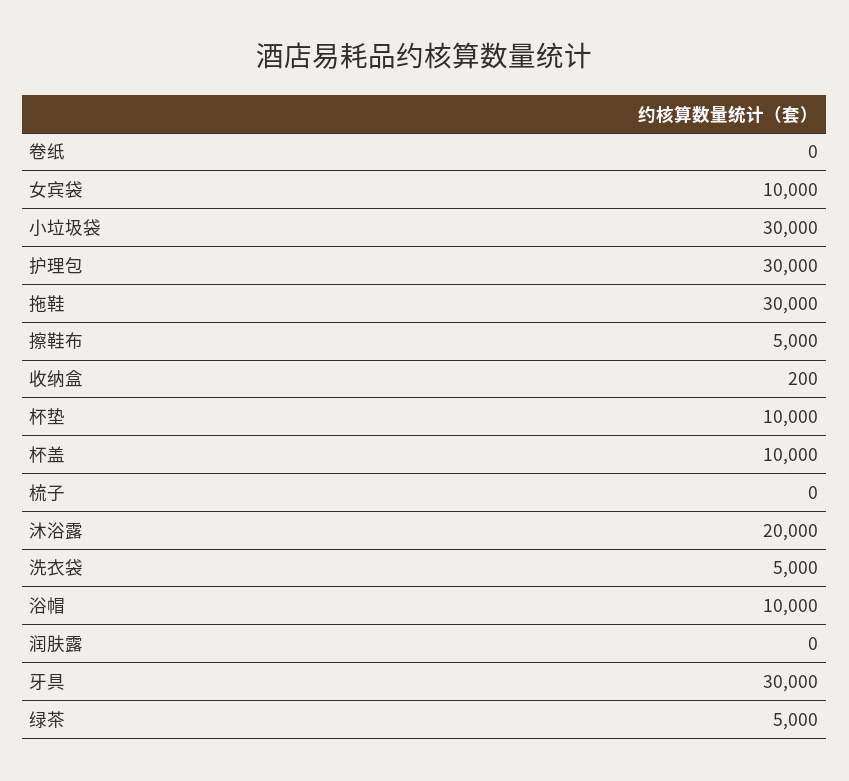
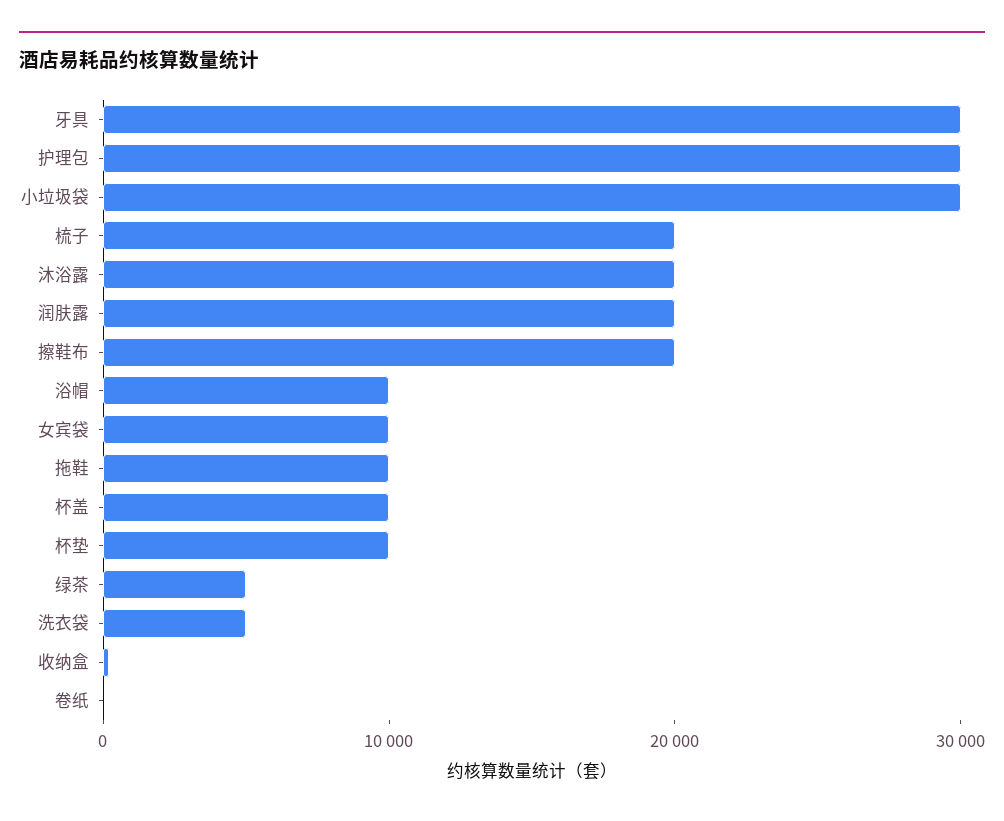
拖鞋: 30000 -> 10000
擦鞋布: 5000 -> 20000
梳子: 0 -> 20000
润肤露: 0 -> 20000

